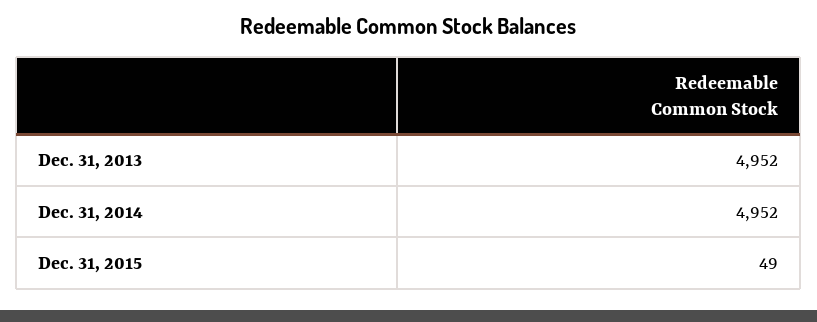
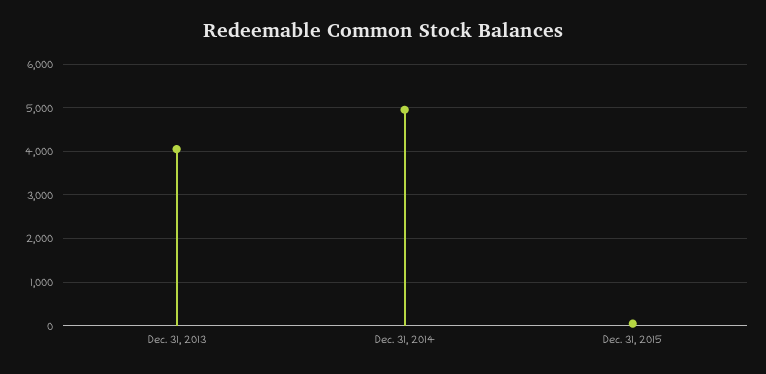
Dec. 31, 2013: 4952 -> 4000

